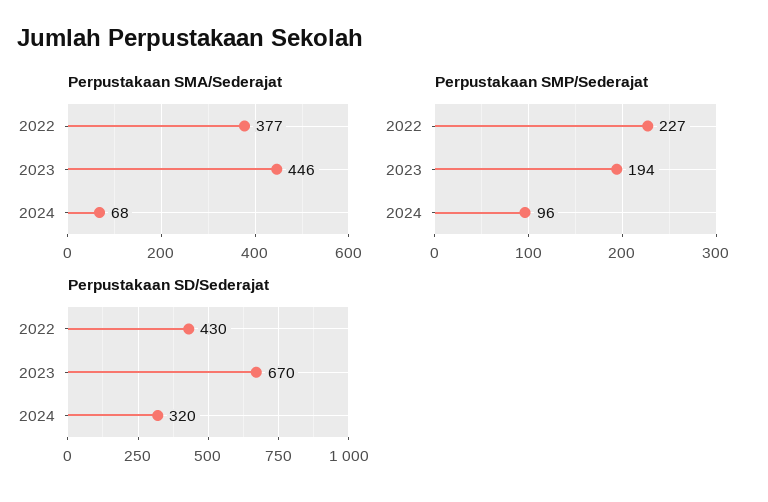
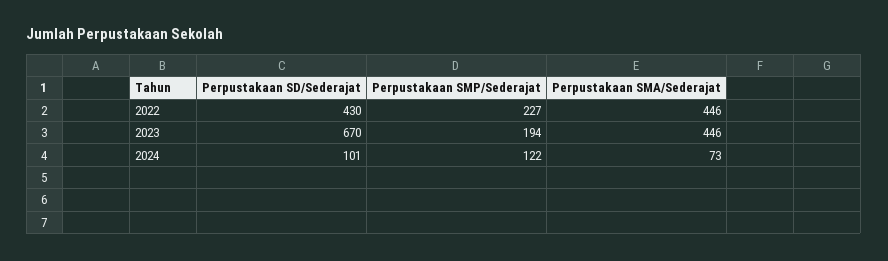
Perpustakaan SMA/Sederajat, 2022: 377 -> 446
Perpustakaan SMA/Sederajat, 2024: 68 -> 73
Perpustakaan SMP/Sederajat, 2024: 96 -> 122
Perpustakaan SD/Sederajat, 2024: 320 -> 101

